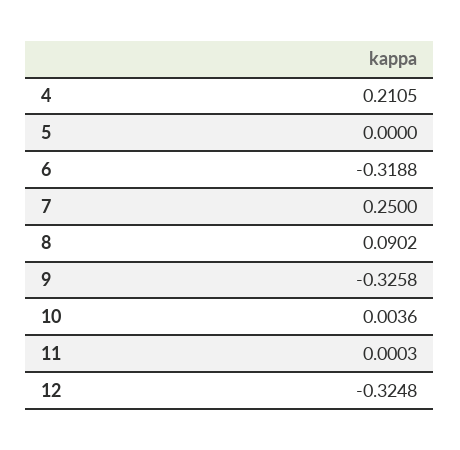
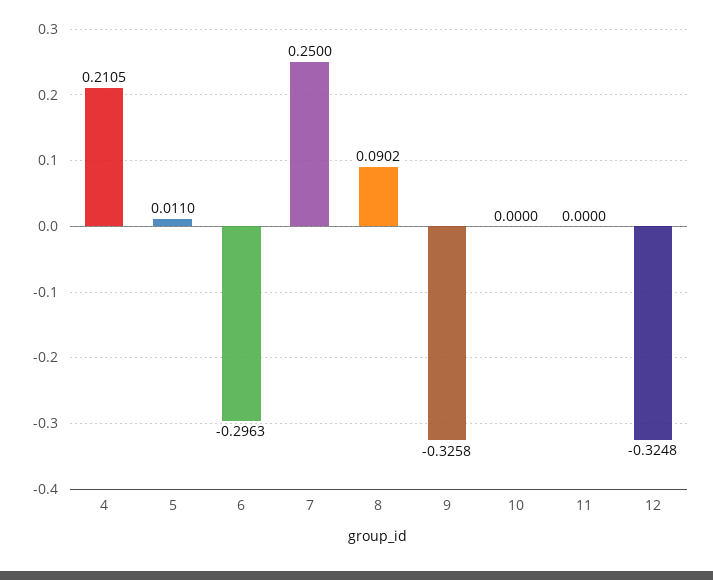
5: 0 -> 0.011
6: -0.3188 -> -0.2963
10: 0.0036 -> 0
11: 0.0003 -> 0

